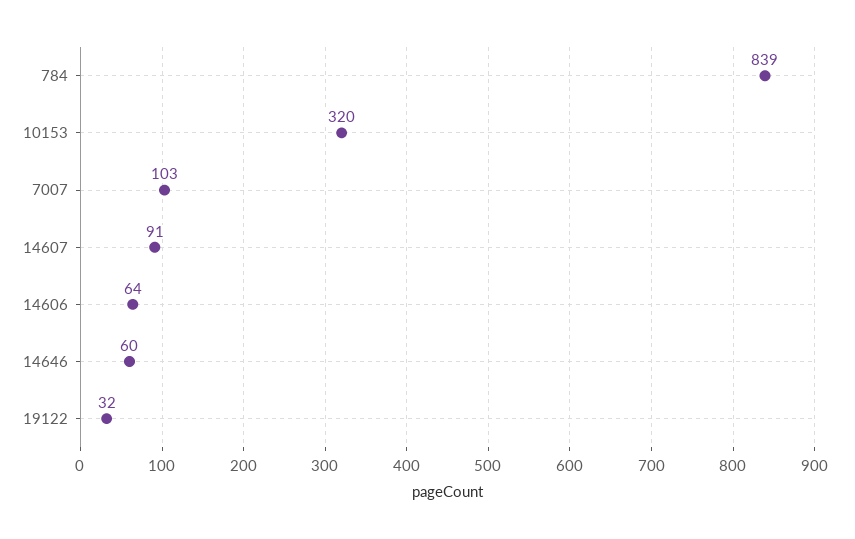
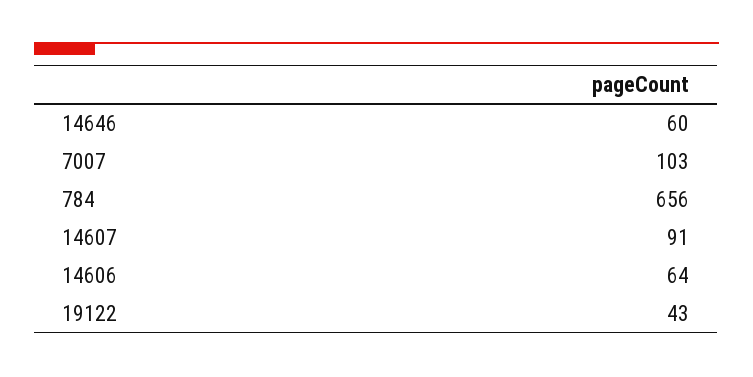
784: 839 -> 656
10153: 320 -> none
19122: 32 -> 43

